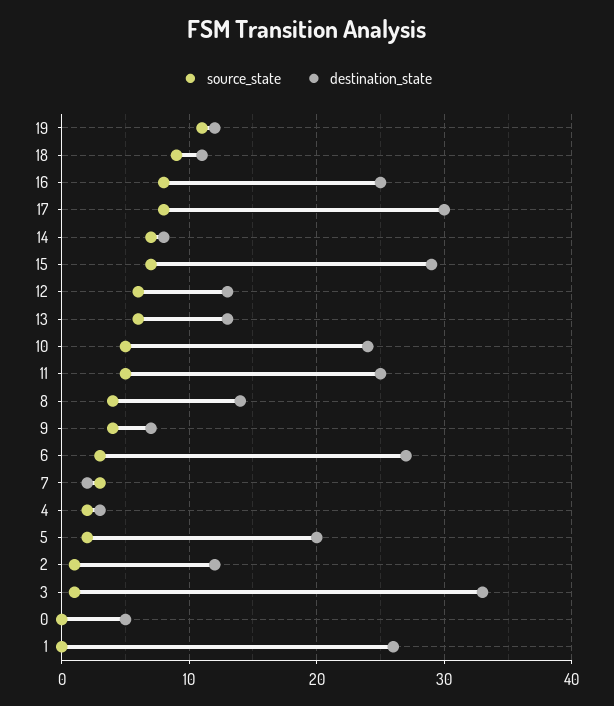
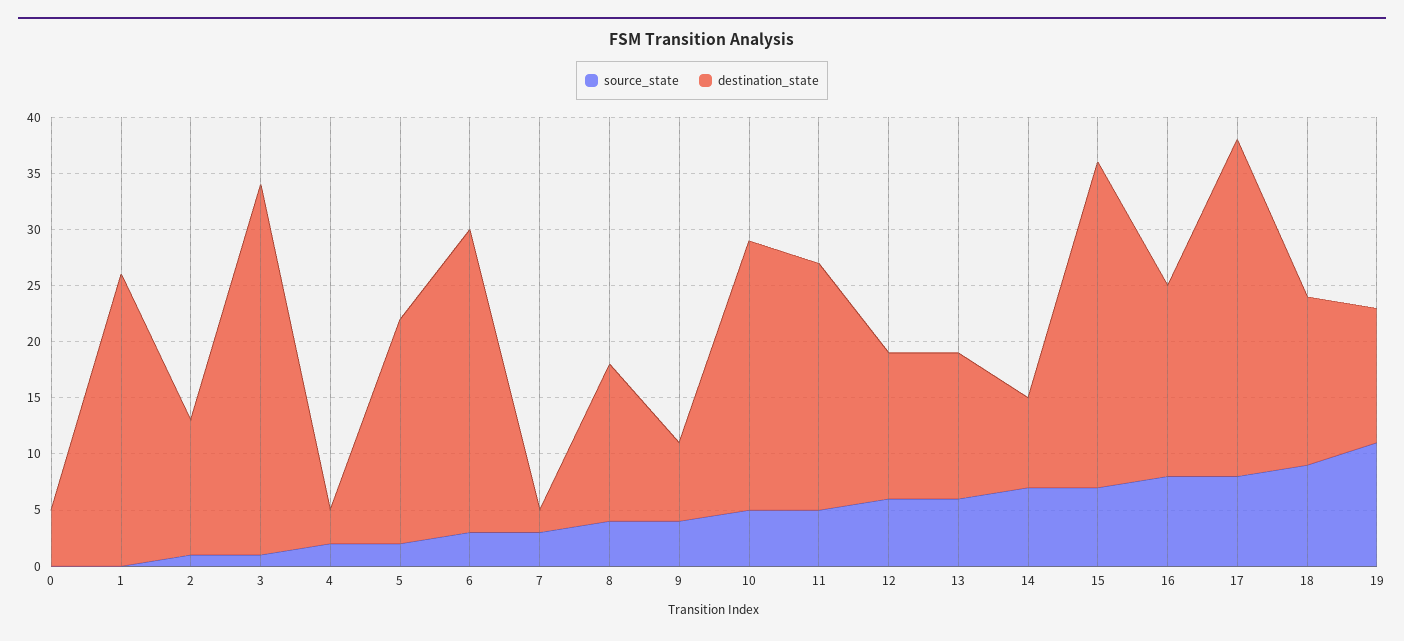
destination_state, 18: 11 -> 15
destination_state, 16: 25 -> 17
destination_state, 11: 25 -> 22

